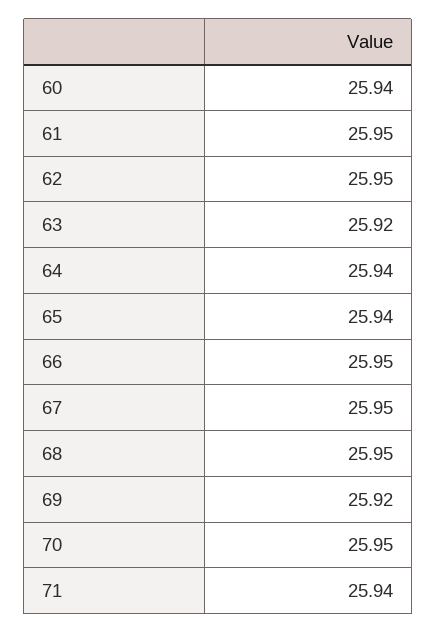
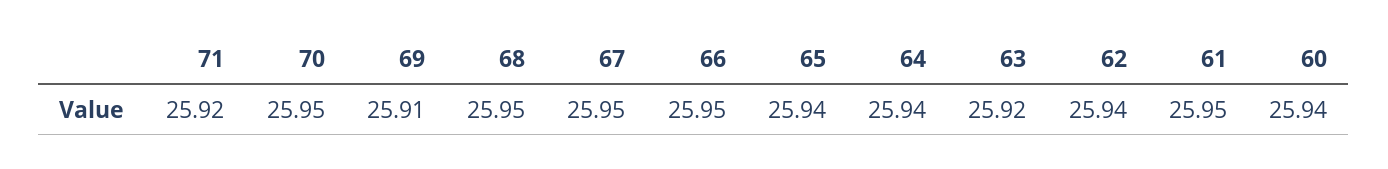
62: 25.95 -> 25.94
69: 25.92 -> 25.91
71: 25.94 -> 25.92

